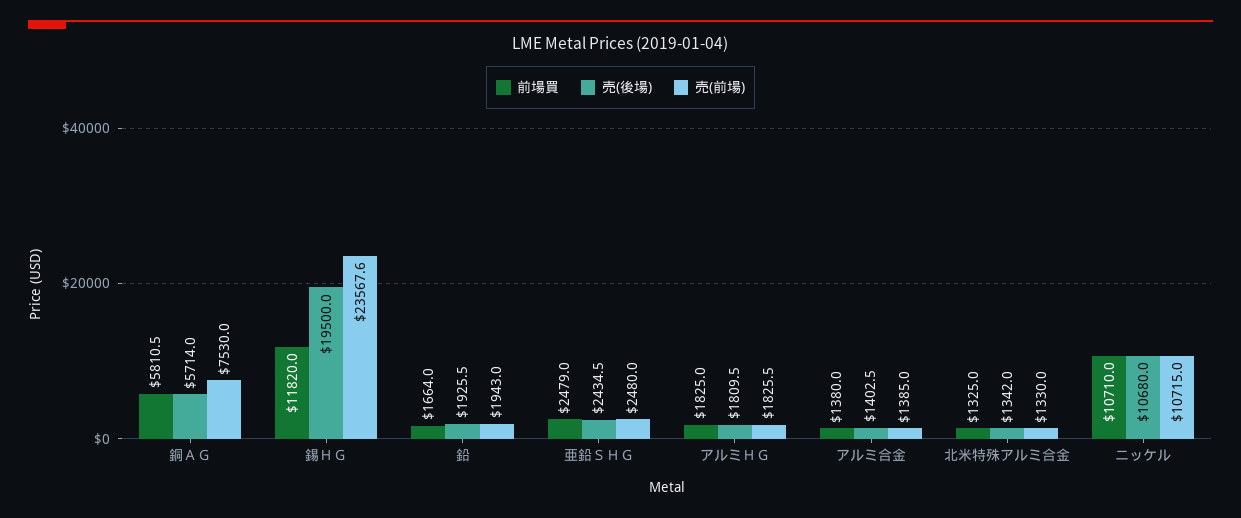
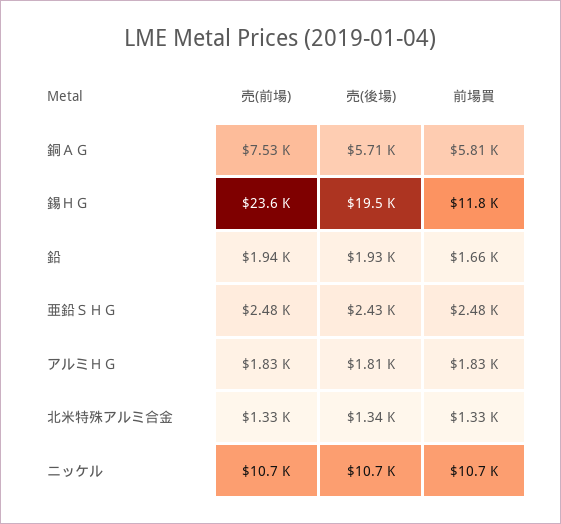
前場買, アルミ合金: 1380 -> none
売(後場), アルミ合金: 1402.5 -> none
売(前場), アルミ合金: 1385 -> none

